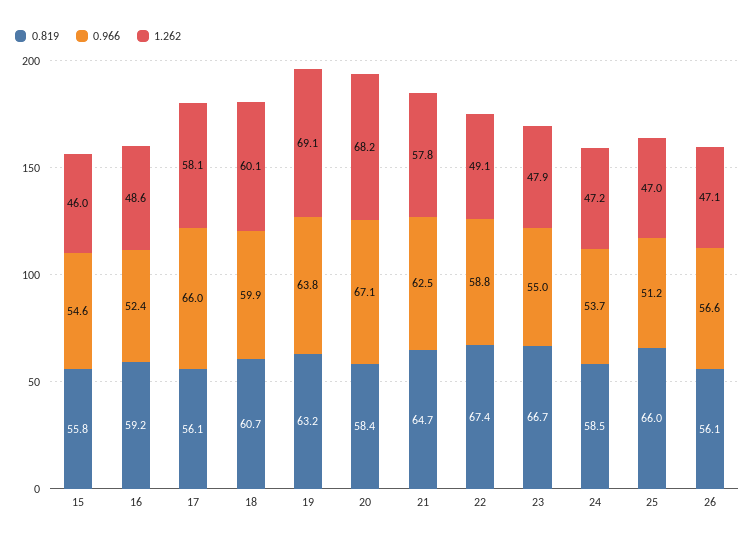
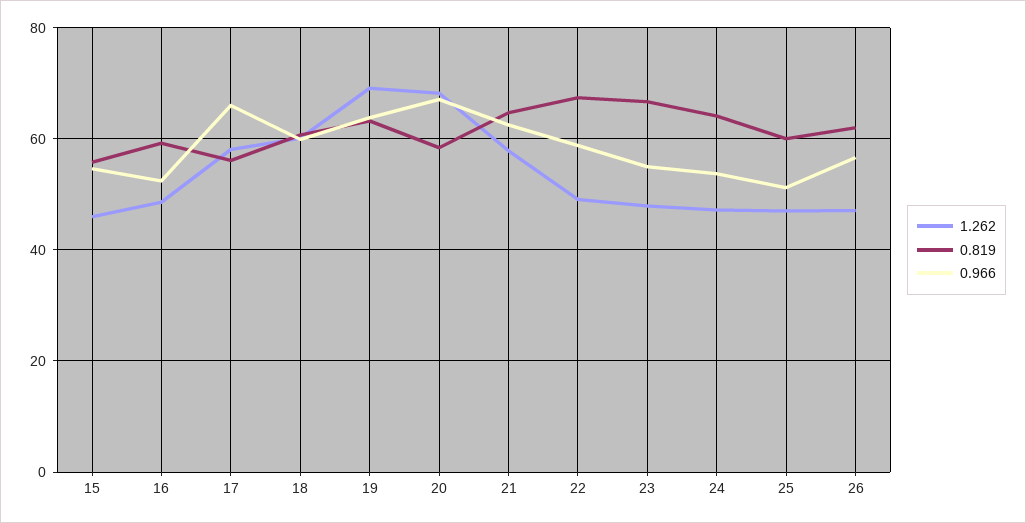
0.819, 24: 58.5 -> 64
0.819, 25: 66 -> 60
0.819, 26: 56.1 -> 62

